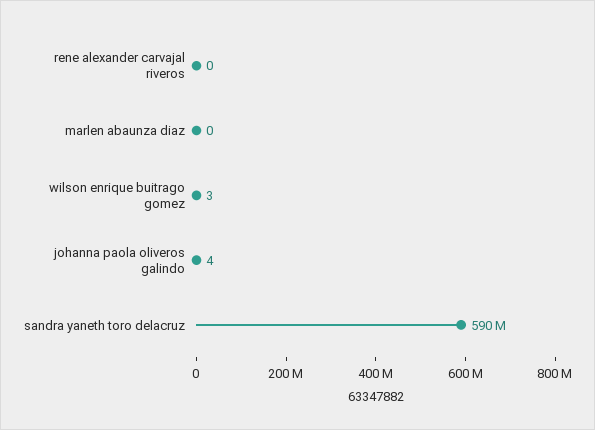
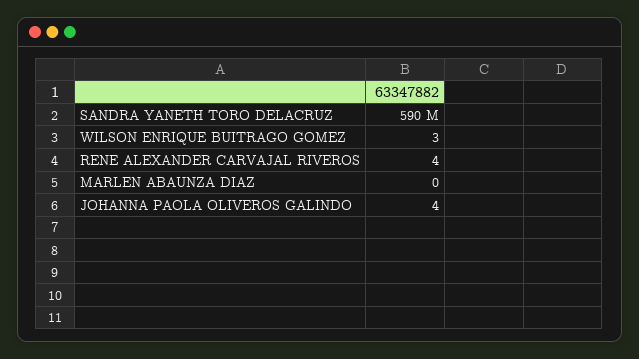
rene alexander carvajal riveros: 0 -> 4

